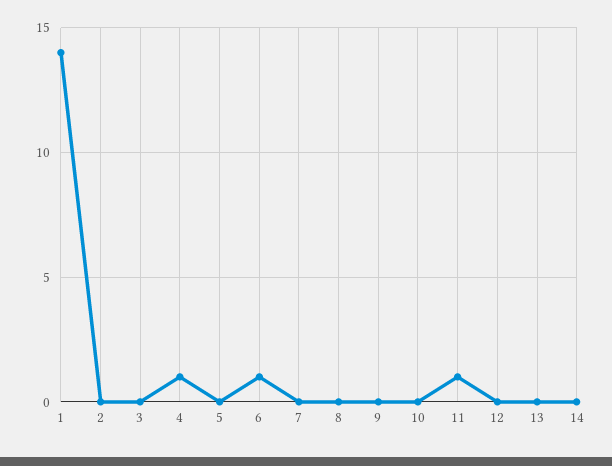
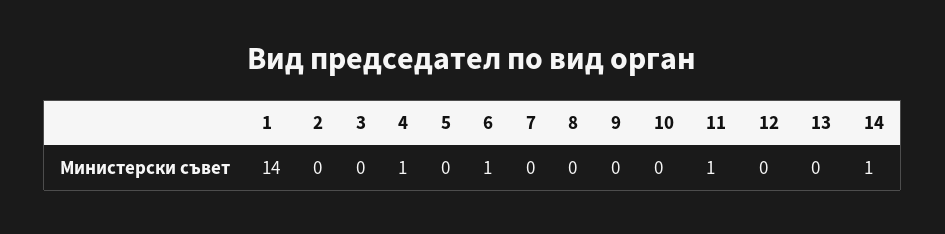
14: 0 -> 1

